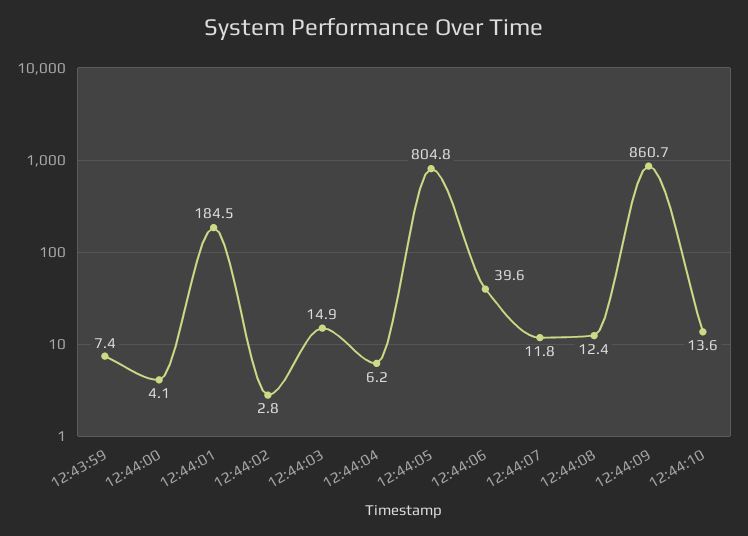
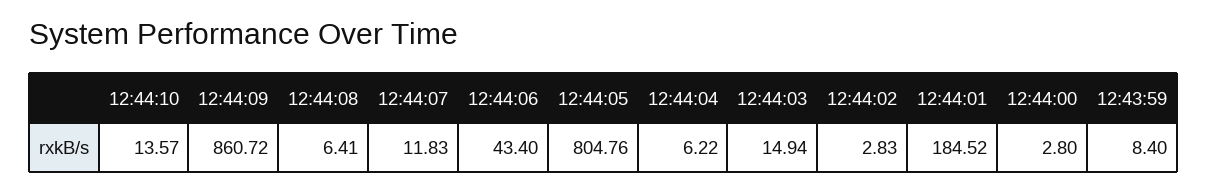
12:43:59: 7.4 -> 8.4
12:44:00: 4.1 -> 2.8
12:44:06: 39.6 -> 43.4
12:44:08: 12.4 -> 6.41

